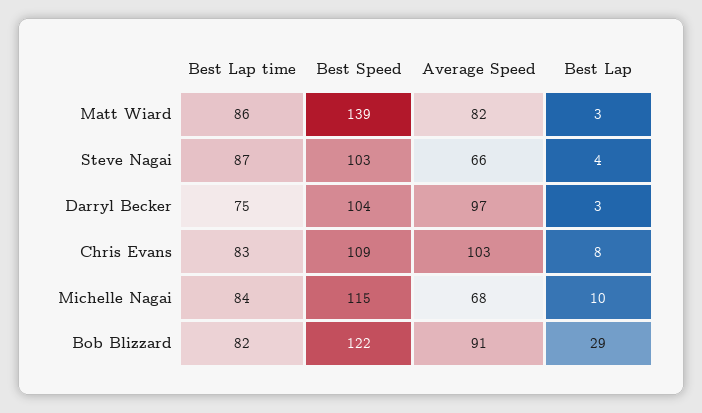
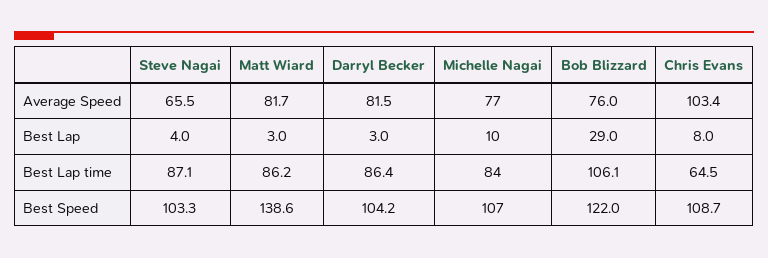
Best Lap time, Darryl Becker: 75 -> 86.4
Average Speed, Darryl Becker: 97 -> 81.5
Best Lap time, Chris Evans: 83 -> 64.5
Best Speed, Michelle Nagai: 115 -> 107
Average Speed, Michelle Nagai: 68 -> 77
Best Lap time, Bob Blizzard: 82 -> 106.1
Average Speed, Bob Blizzard: 91 -> 76

